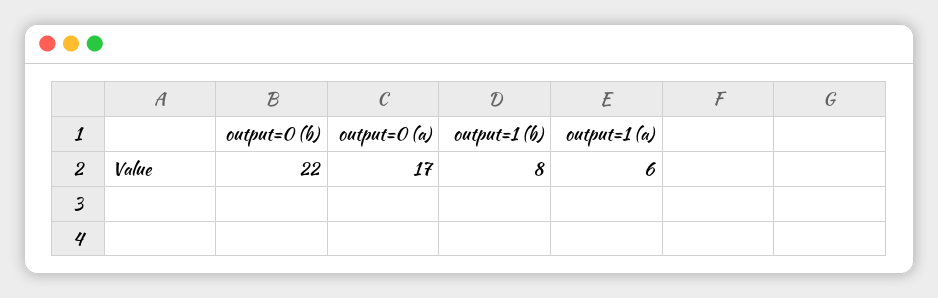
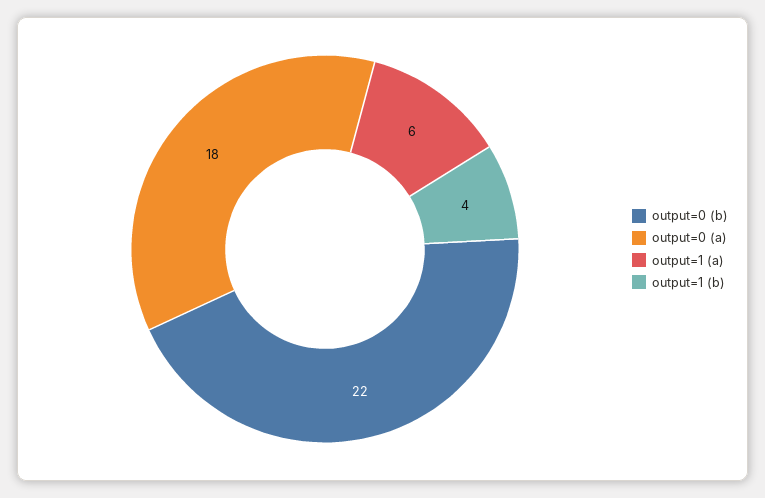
output=0 (a): 17 -> 18
output=1 (b): 8 -> 4

